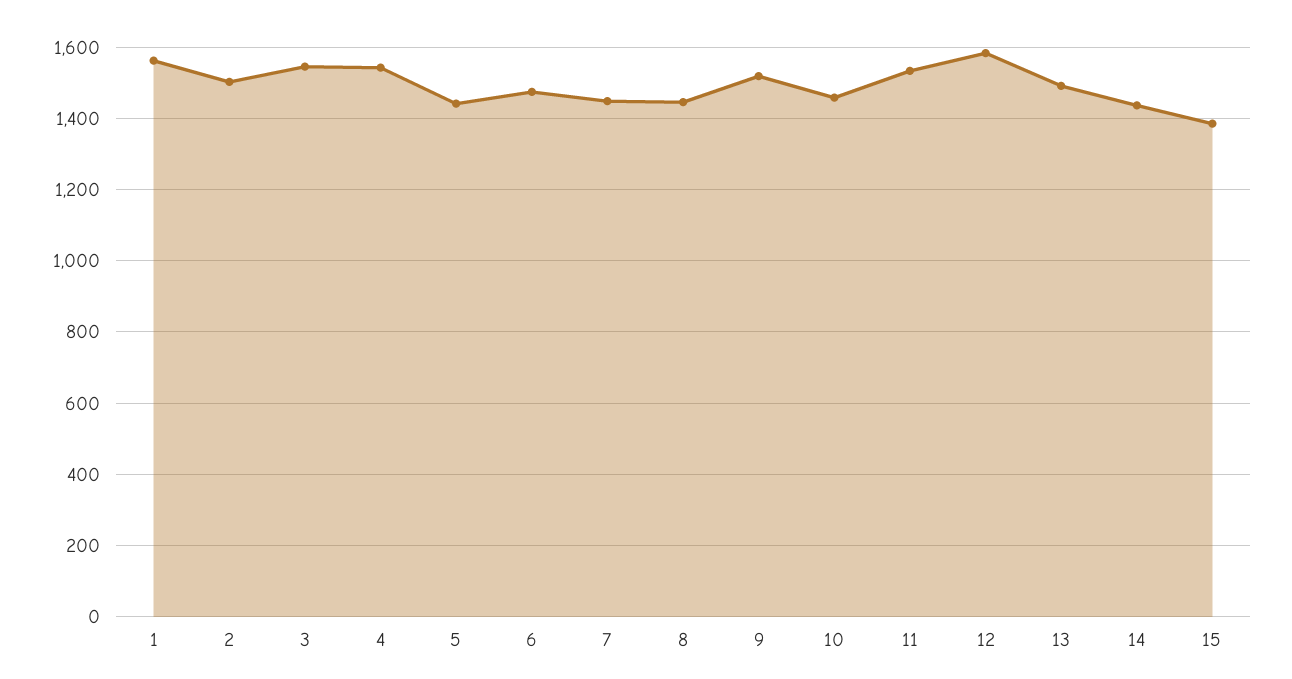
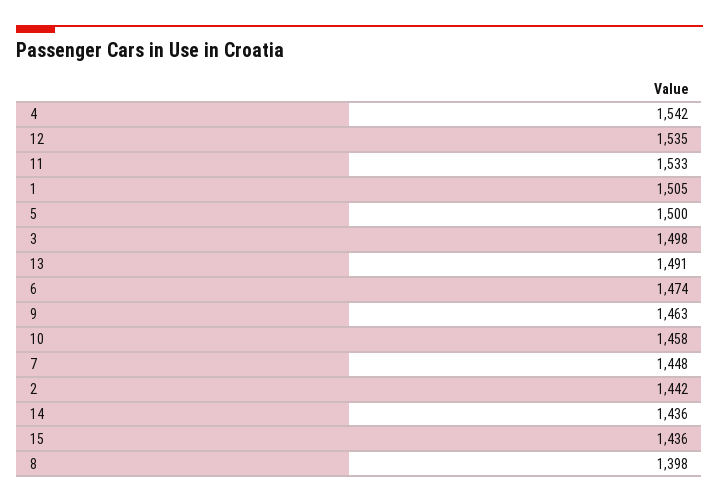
1: 1560 -> 1505
2: 1500 -> 1442
3: 1540 -> 1498
5: 1440 -> 1500
8: 1440 -> 1398
9: 1520 -> 1463
12: 1580 -> 1535
15: 1380 -> 1436

